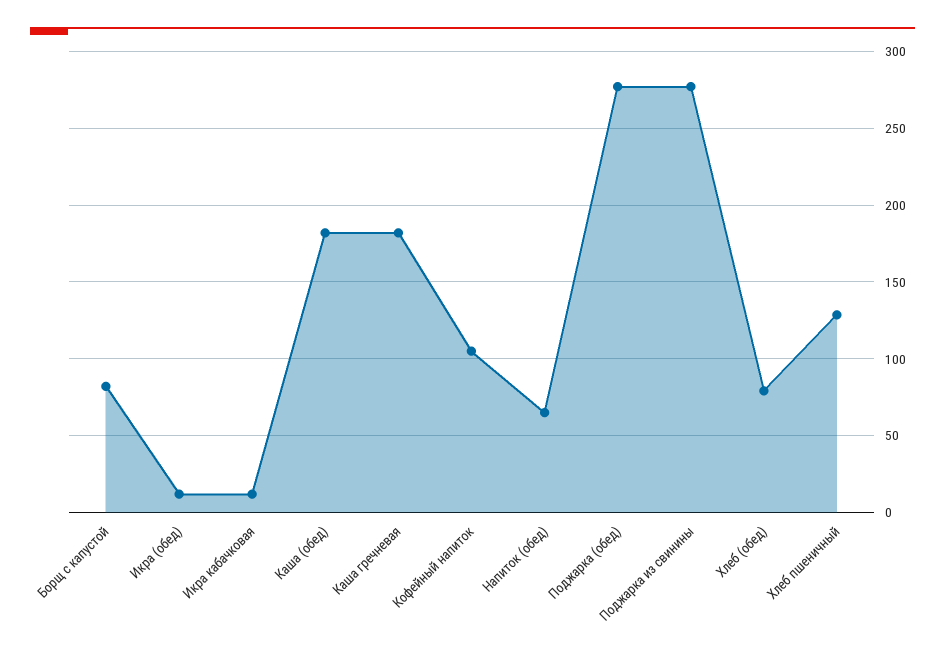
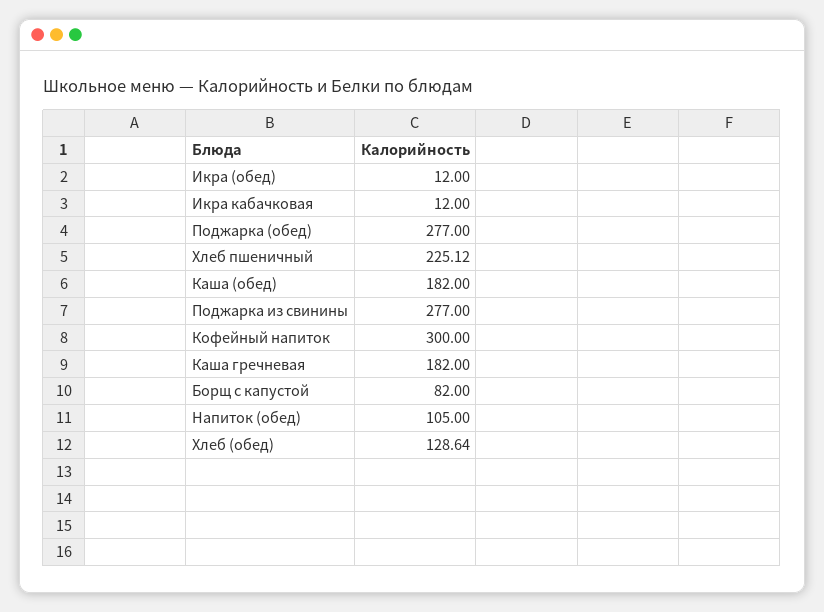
Кофейный напиток: 105 -> 300
Напиток (обед): 65 -> 105
Хлеб (обед): 80 -> 128.64
Хлеб пшеничный: 130 -> 225.12

